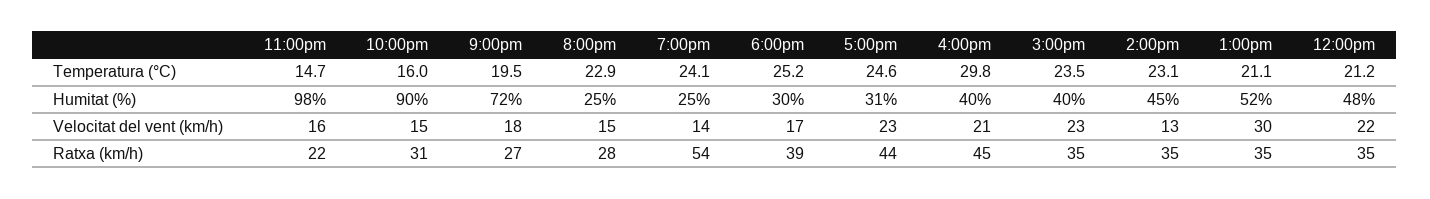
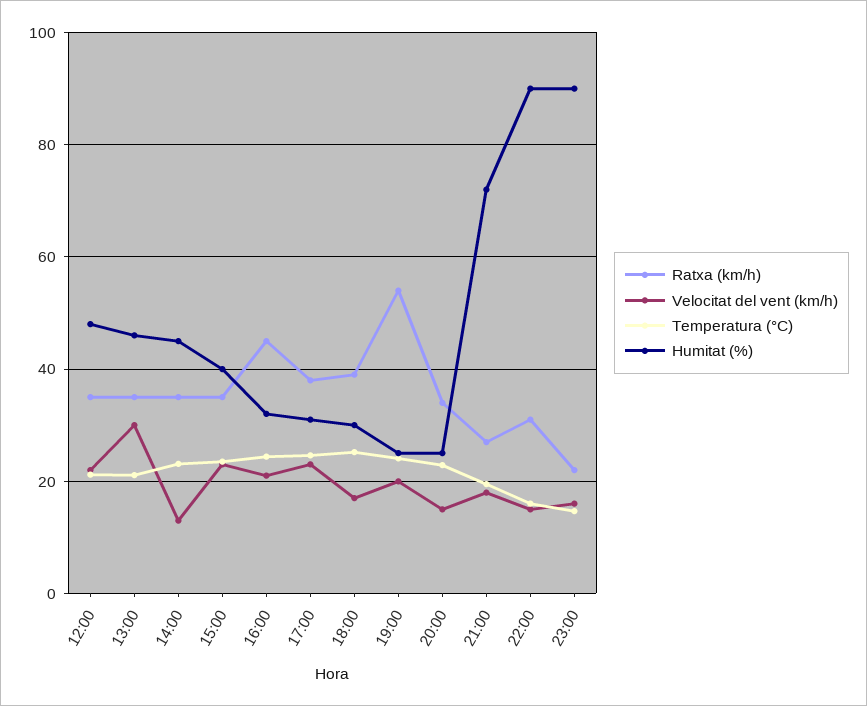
Temperatura (°C), 4:00pm: 29.8 -> 24
Humitat (%), 11:00pm: 98 -> 90
Humitat (%), 4:00pm: 40 -> 32
Humitat (%), 1:00pm: 52 -> 46
Velocitat del vent (km/h), 7:00pm: 14 -> 20
Ratxa (km/h), 8:00pm: 28 -> 34
Ratxa (km/h), 5:00pm: 44 -> 38

